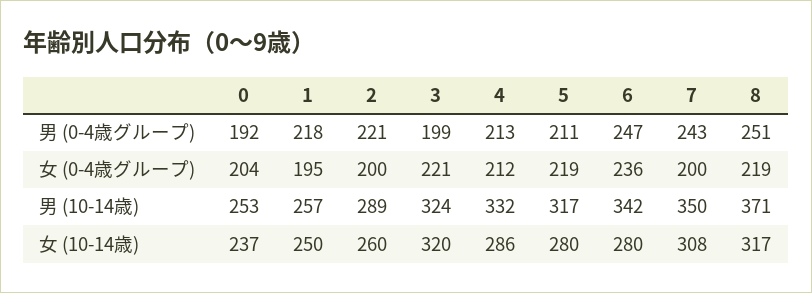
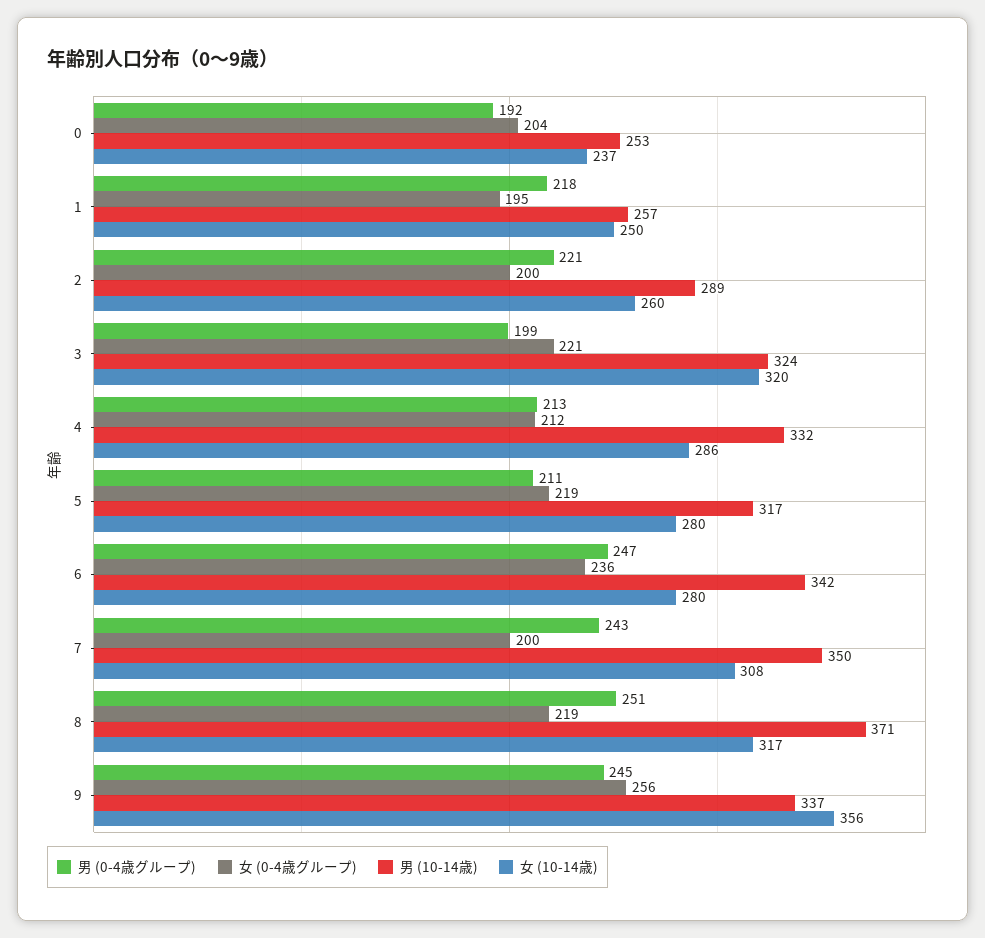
男 (0-4歳グループ), 9: none -> 245
女 (0-4歳グループ), 9: none -> 256
男 (10-14歳), 9: none -> 337
女 (10-14歳), 9: none -> 356

